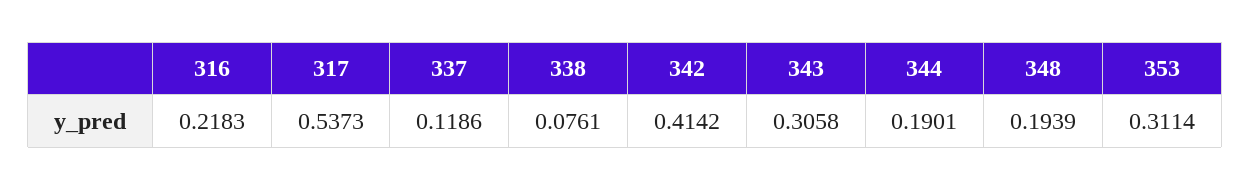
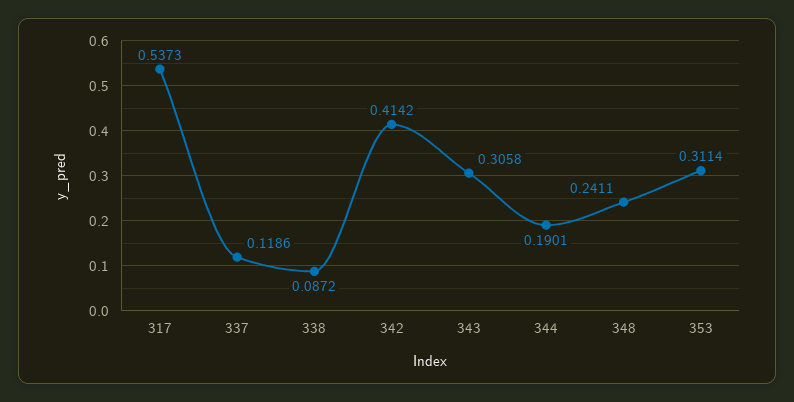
316: 0.2183 -> none
338: 0.0761 -> 0.0872
348: 0.1939 -> 0.2411

